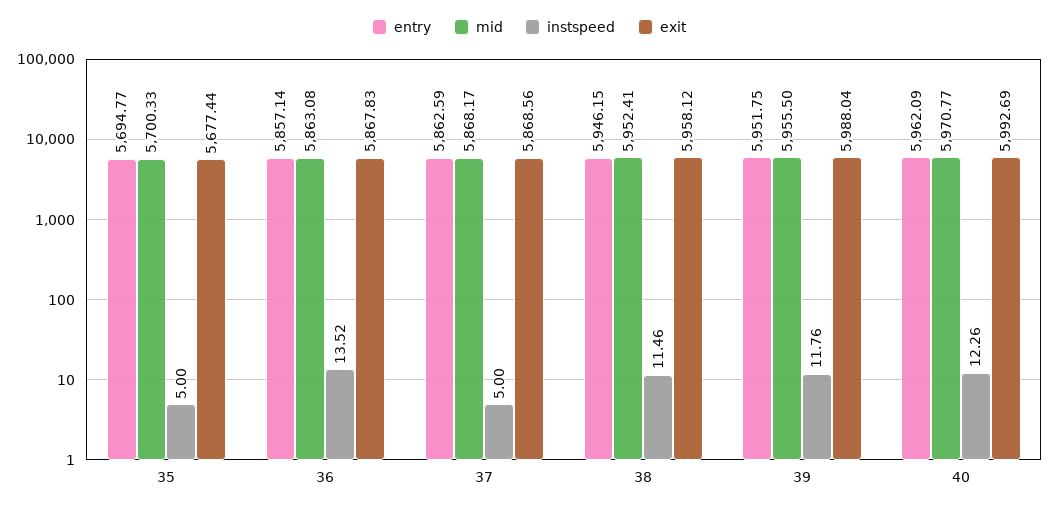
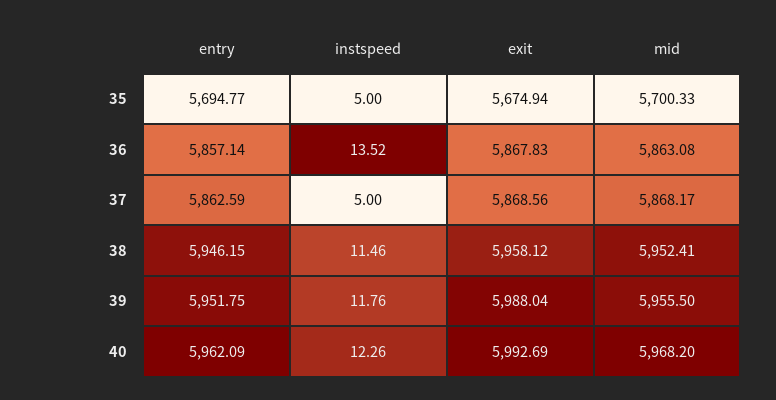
exit, 35: 5677.44 -> 5674.94
mid, 40: 5970.77 -> 5968.2

